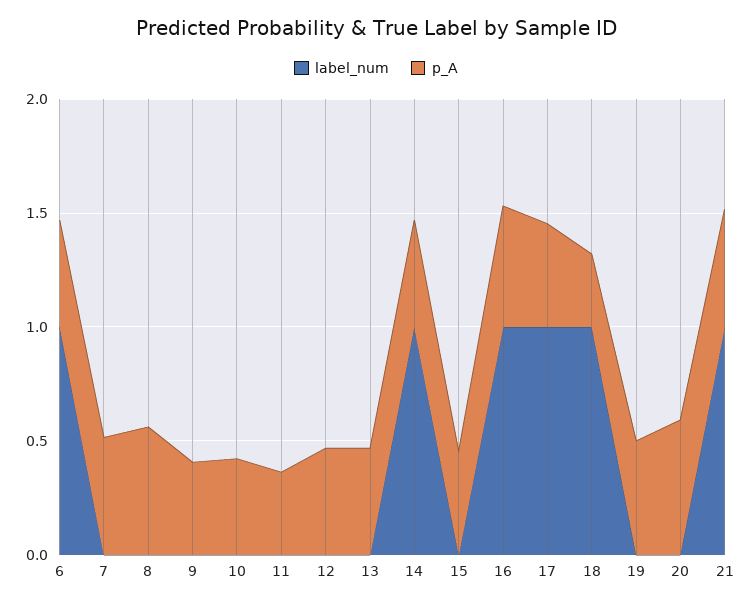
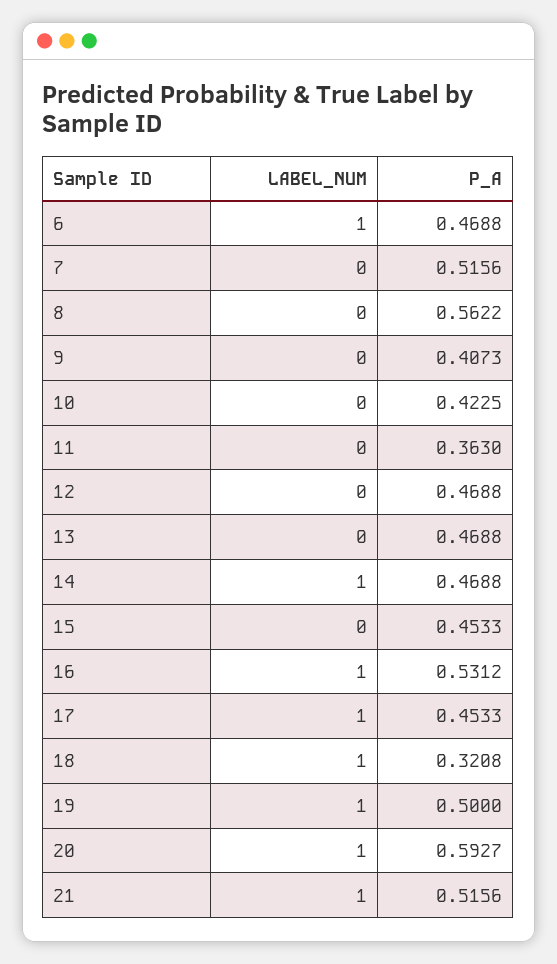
label_num, 19: 0 -> 1
label_num, 20: 0 -> 1

